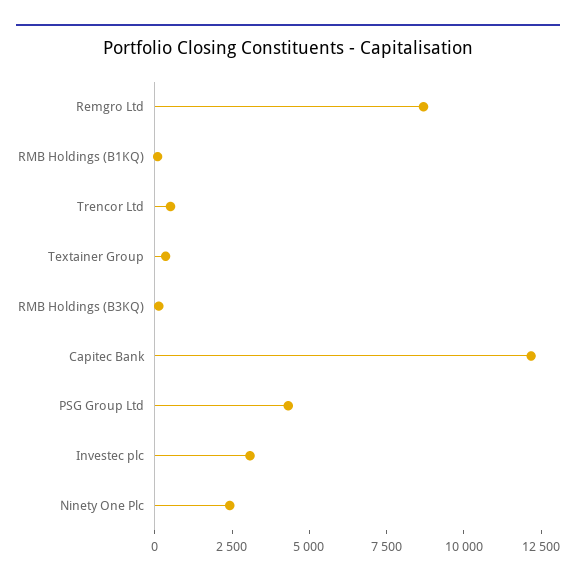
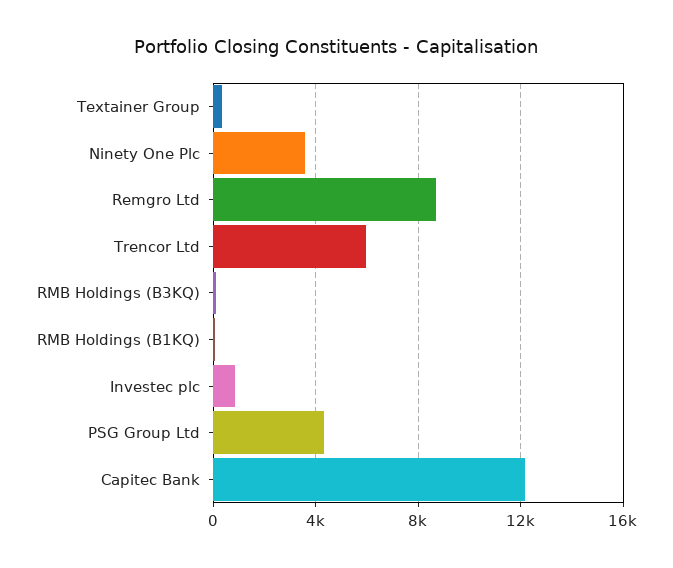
Trencor Ltd: 500 -> 6000
Investec plc: 3000 -> 1000
Ninety One Plc: 2500 -> 3500

